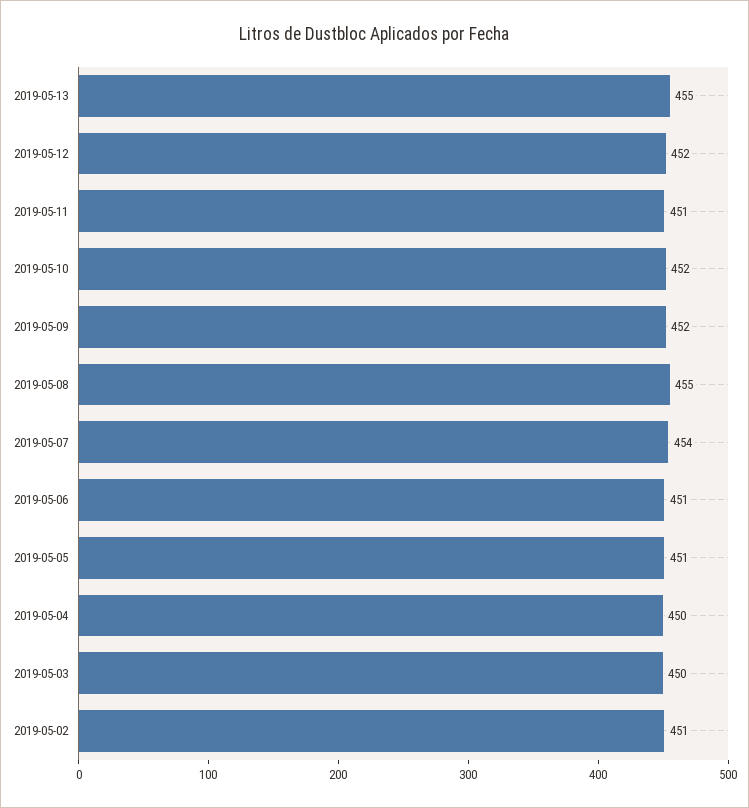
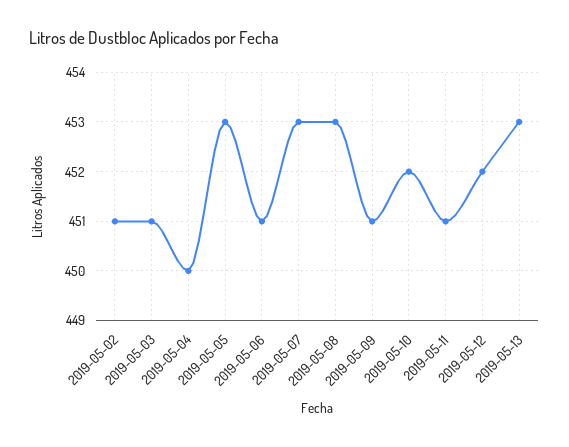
2019-05-13: 455 -> 453
2019-05-09: 452 -> 451
2019-05-08: 455 -> 453
2019-05-07: 454 -> 453
2019-05-05: 451 -> 453
2019-05-03: 450 -> 451

